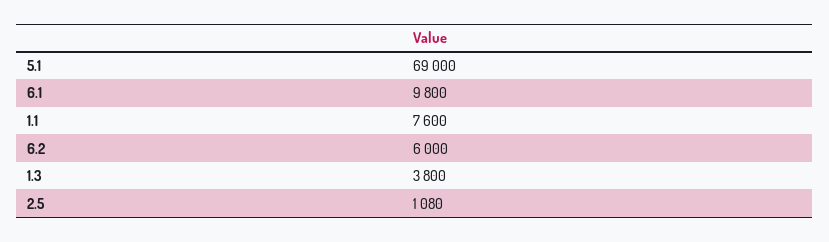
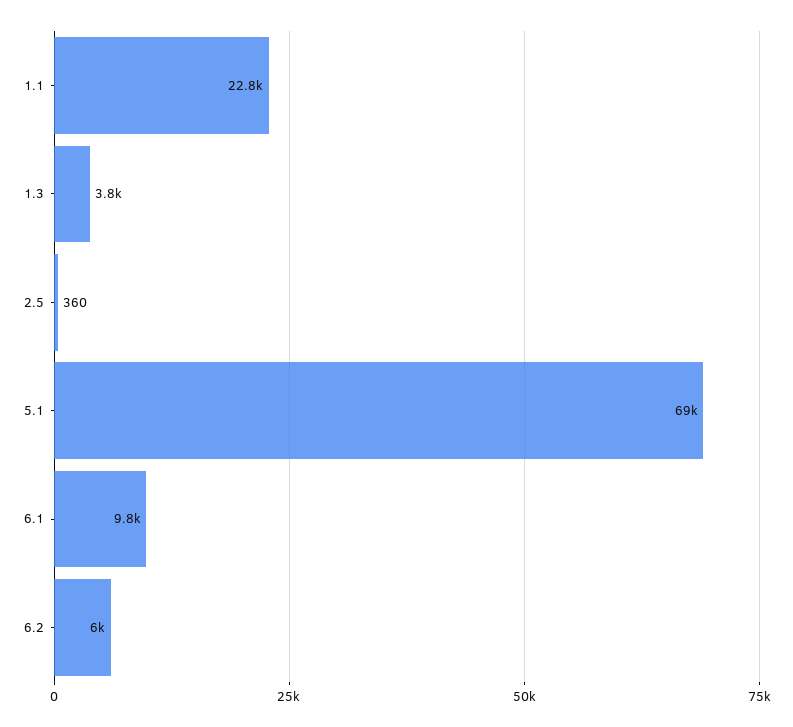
1.1: 7600 -> 22800
2.5: 1080 -> 360

